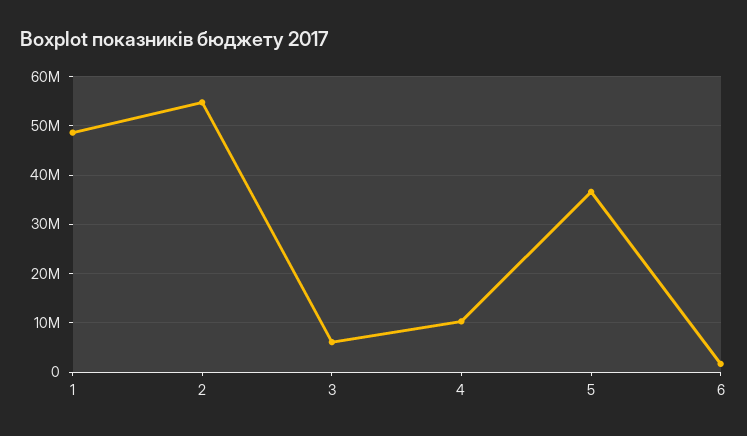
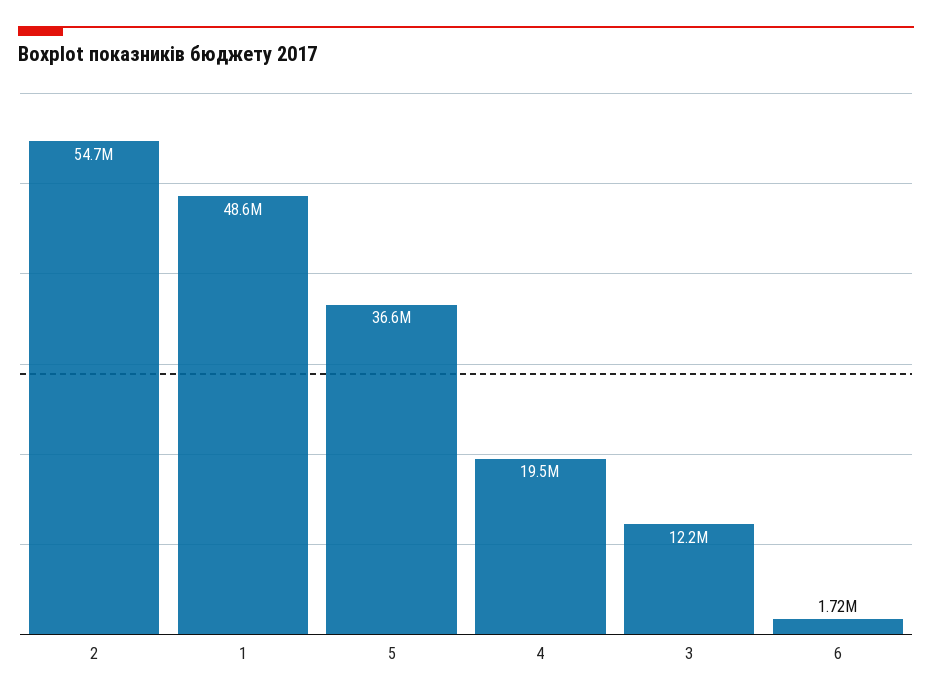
3: 6000000 -> 12200000
4: 10000000 -> 19500000

